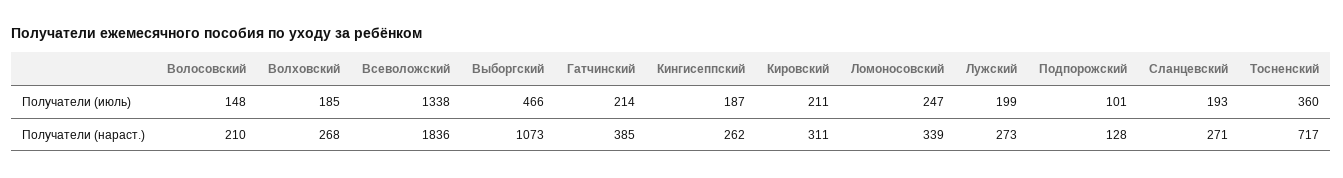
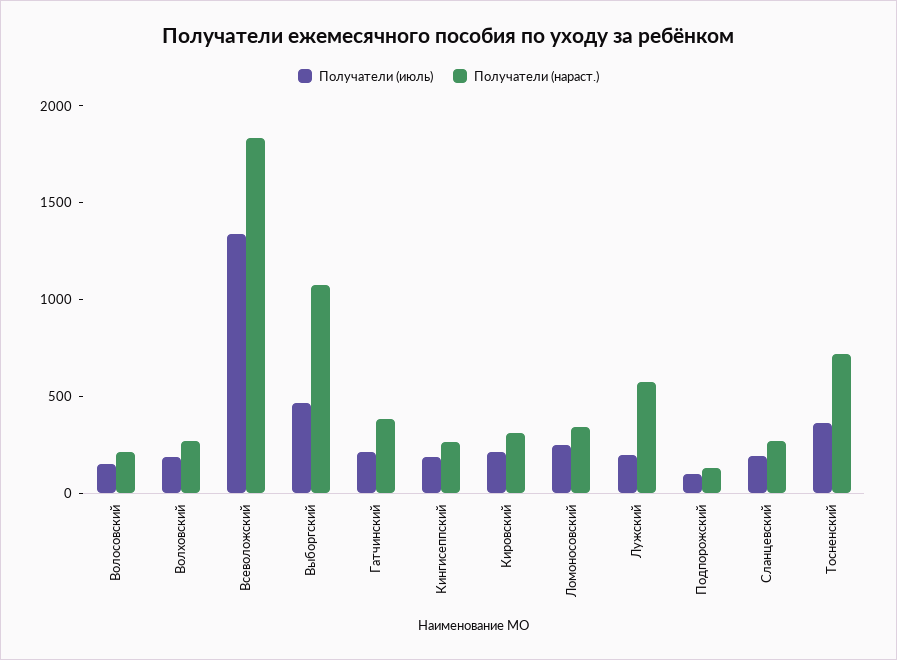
Получатели (нараст.), Лужский: 273 -> 600

